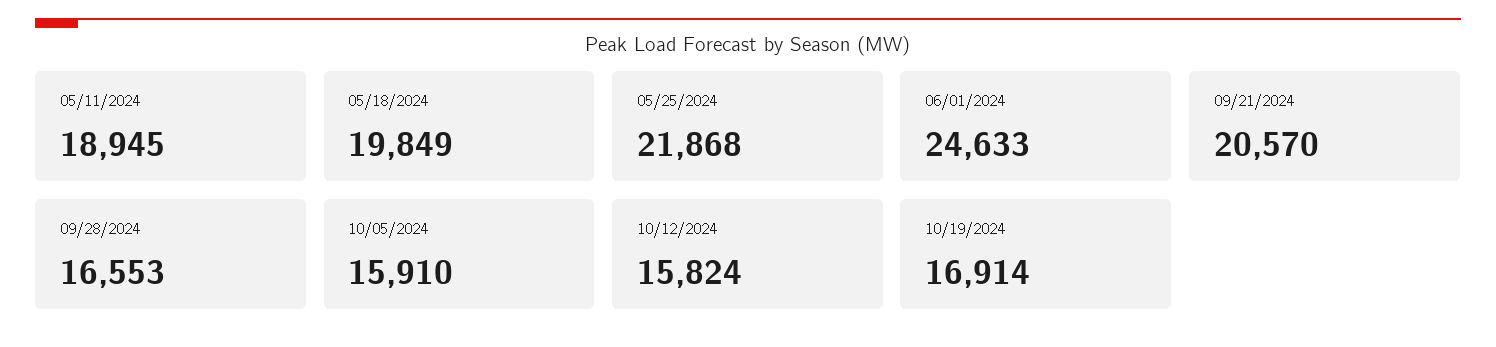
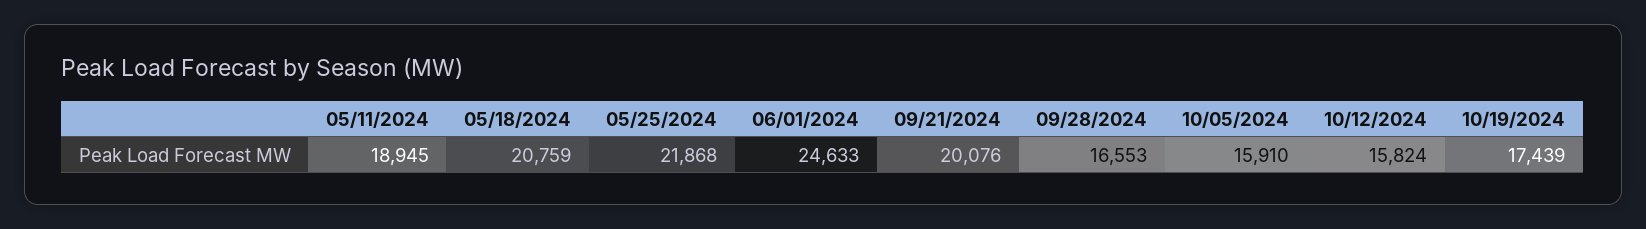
05/18/2024: 19849 -> 20759
09/21/2024: 20570 -> 20076
10/19/2024: 16914 -> 17439

